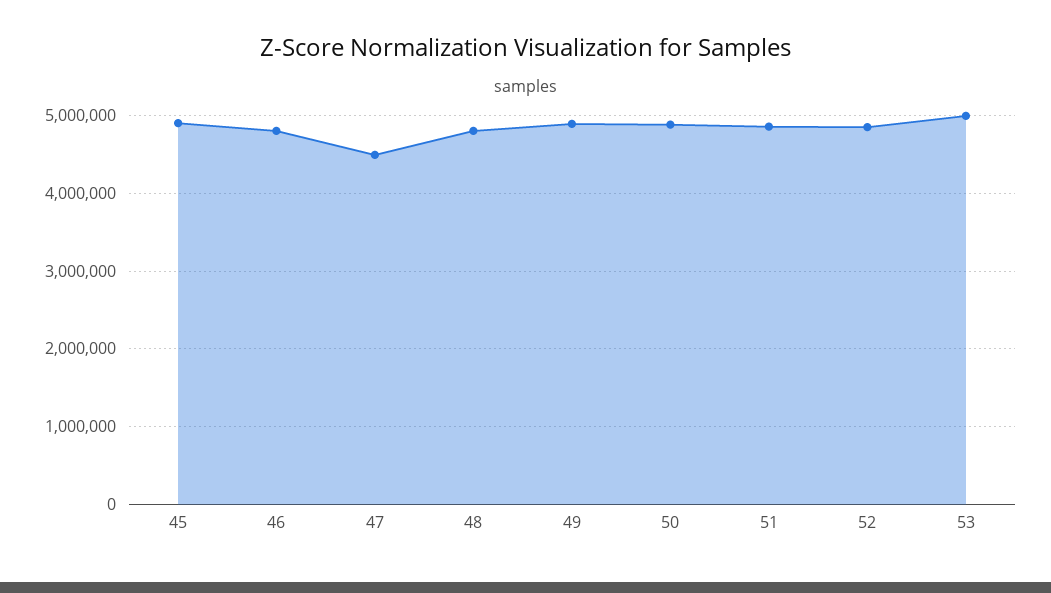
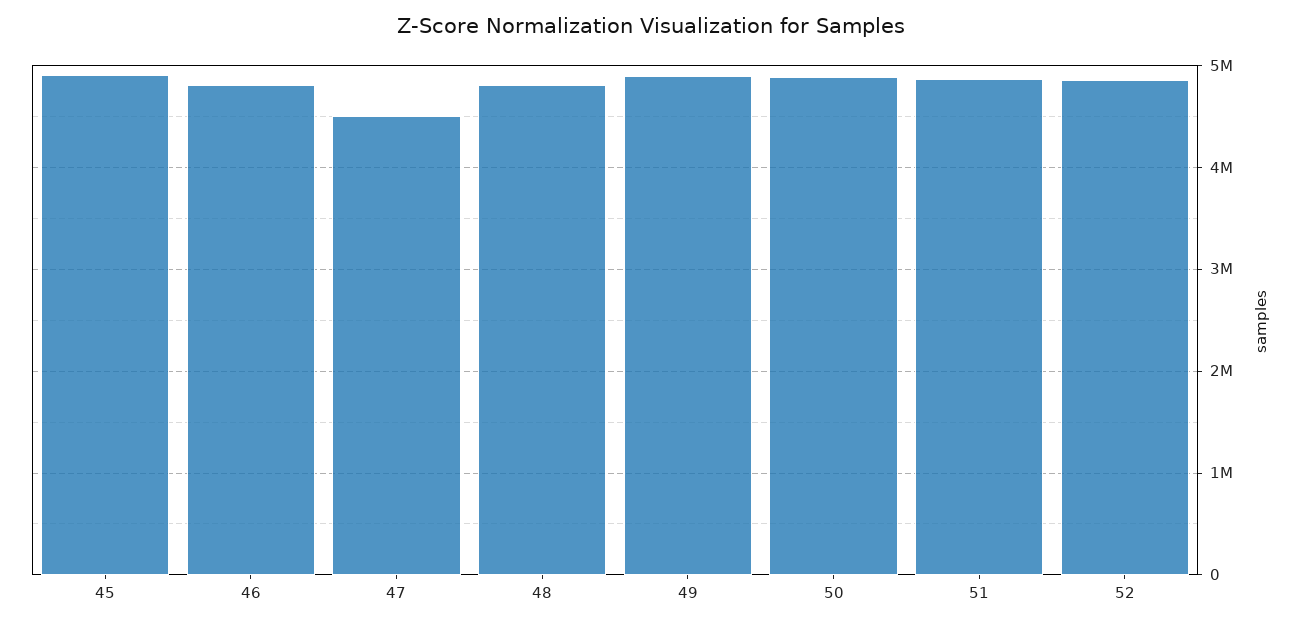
53: 5000000 -> none

